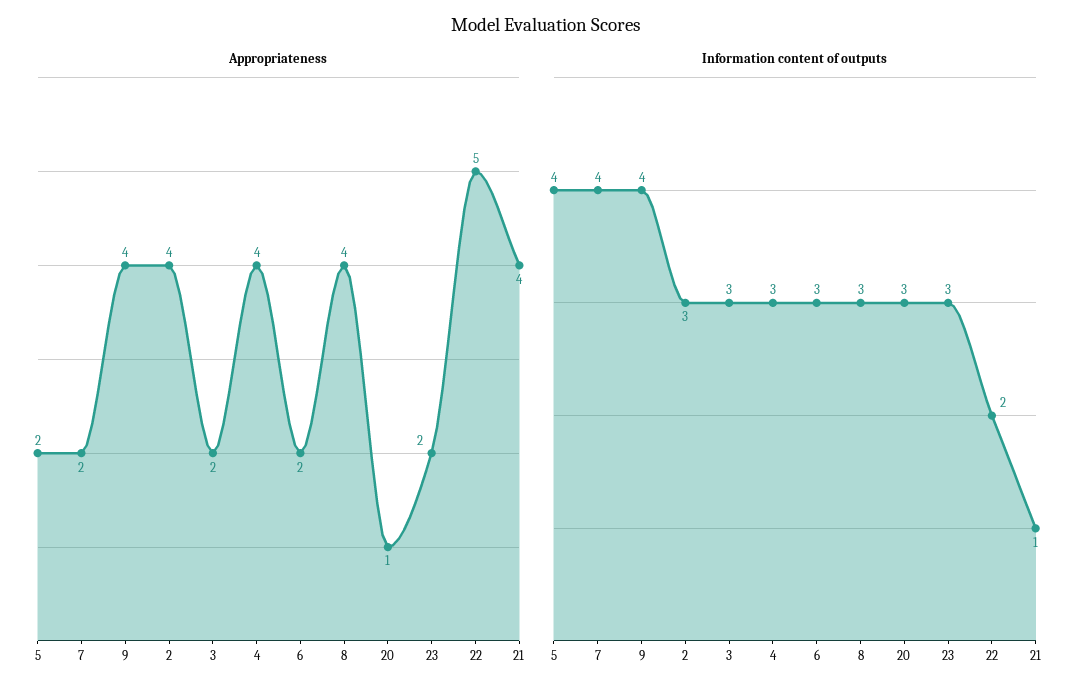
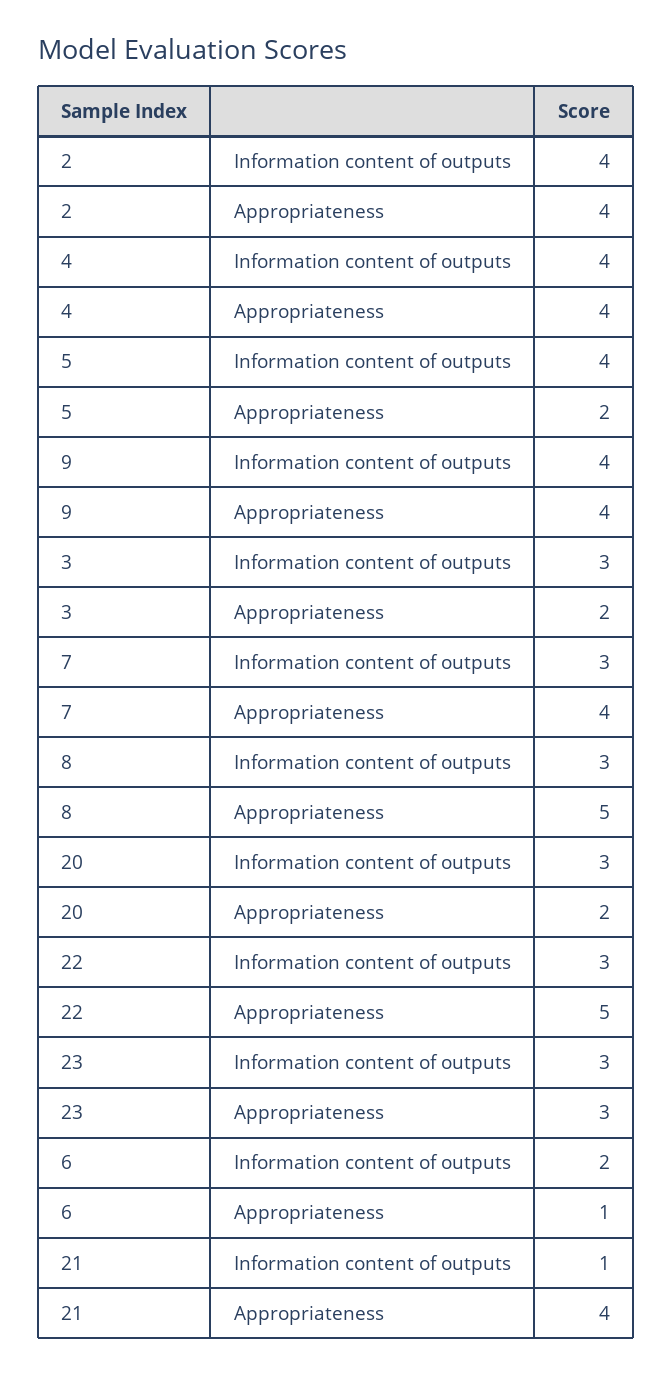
Appropriateness, 7: 2 -> 4
Appropriateness, 6: 2 -> 1
Appropriateness, 8: 4 -> 5
Appropriateness, 20: 1 -> 2
Appropriateness, 23: 2 -> 3
Information content of outputs, 7: 4 -> 3
Information content of outputs, 2: 3 -> 4
Information content of outputs, 4: 3 -> 4
Information content of outputs, 6: 3 -> 2
Information content of outputs, 22: 2 -> 3

